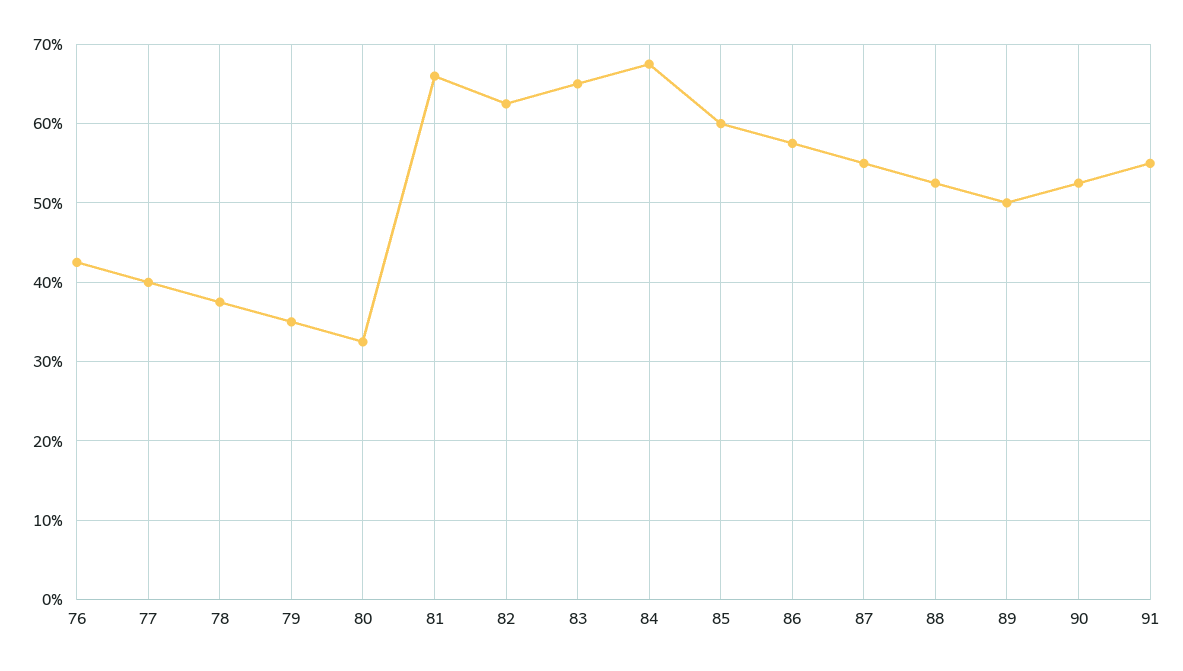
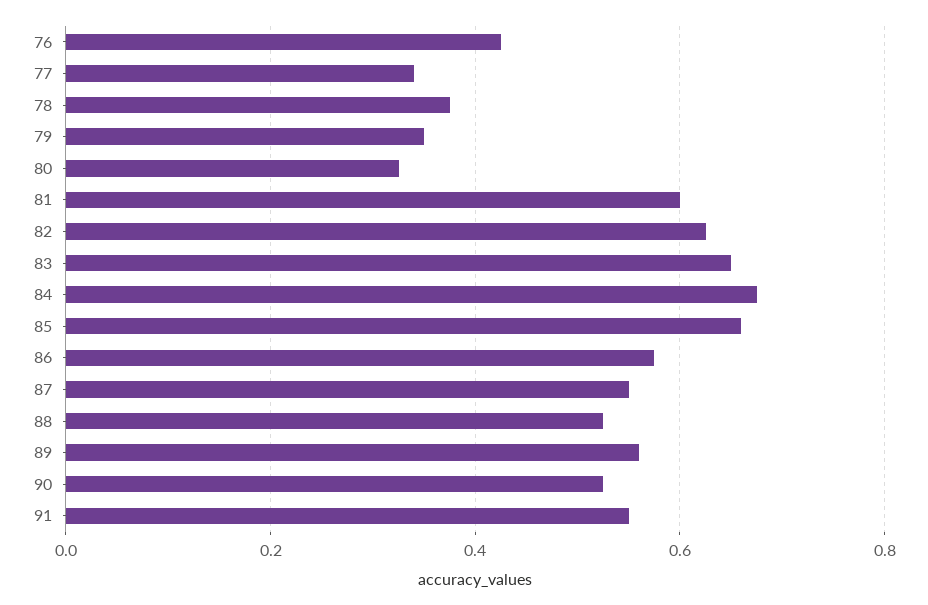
77: 0.4 -> 0.34
81: 0.66 -> 0.6
85: 0.6 -> 0.66
89: 0.5 -> 0.56

